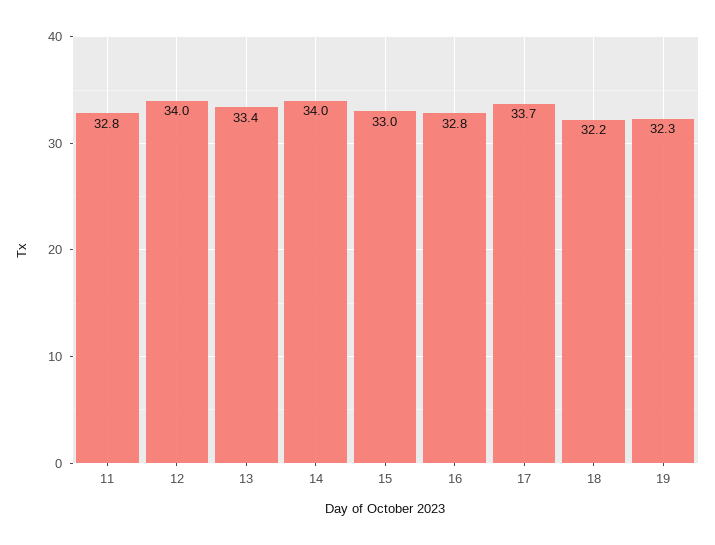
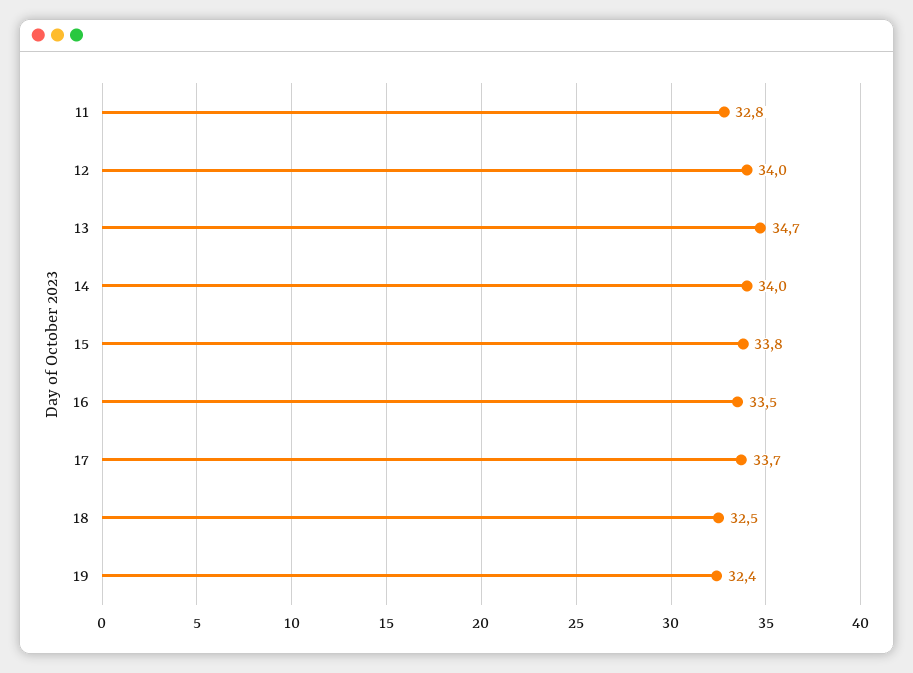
13: 33.4 -> 34.7
15: 33 -> 33.8
16: 32.8 -> 33.5
18: 32.2 -> 32.5
19: 32.3 -> 32.4

